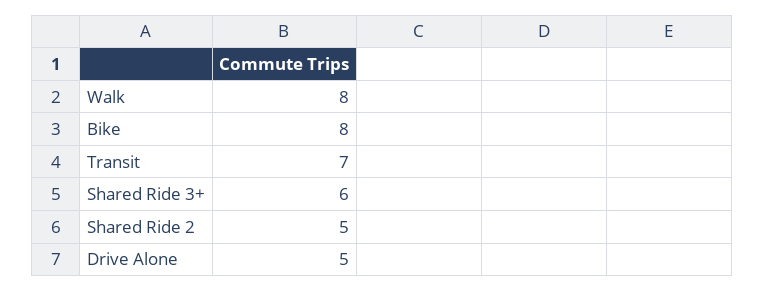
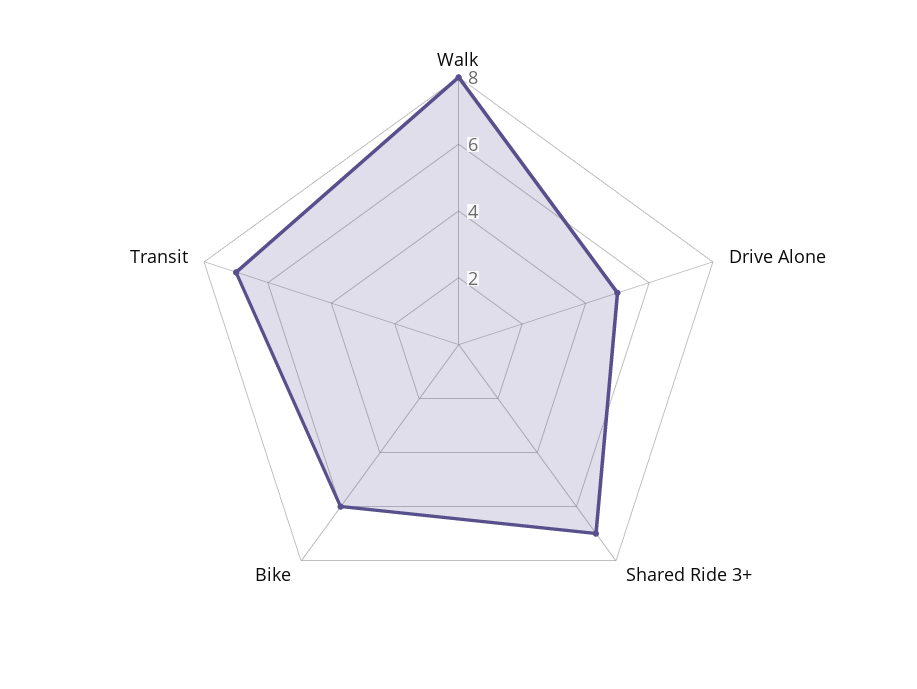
Bike: 8 -> 6
Shared Ride 3+: 6 -> 7
Shared Ride 2: 5 -> none

